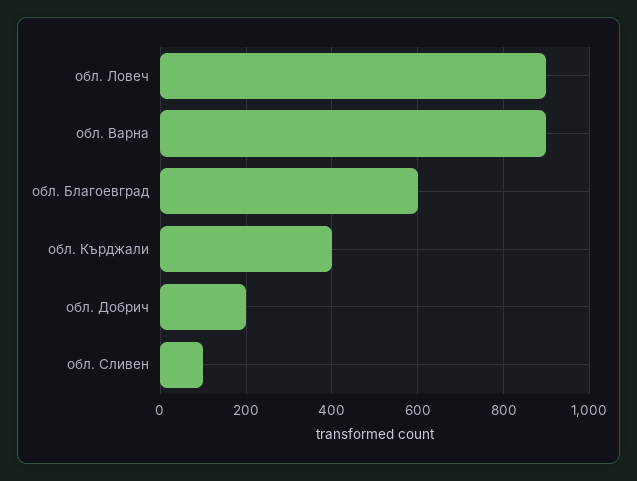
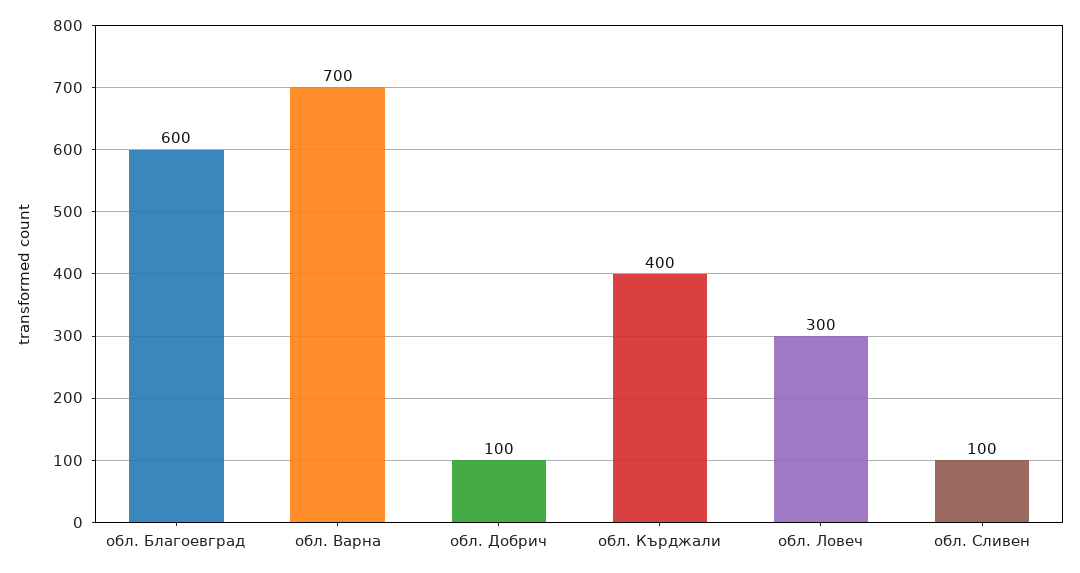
обл. Ловеч: 900 -> 300
обл. Варна: 900 -> 700
обл. Добрич: 200 -> 100

